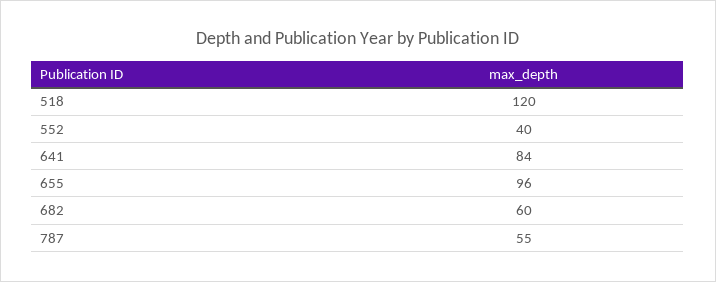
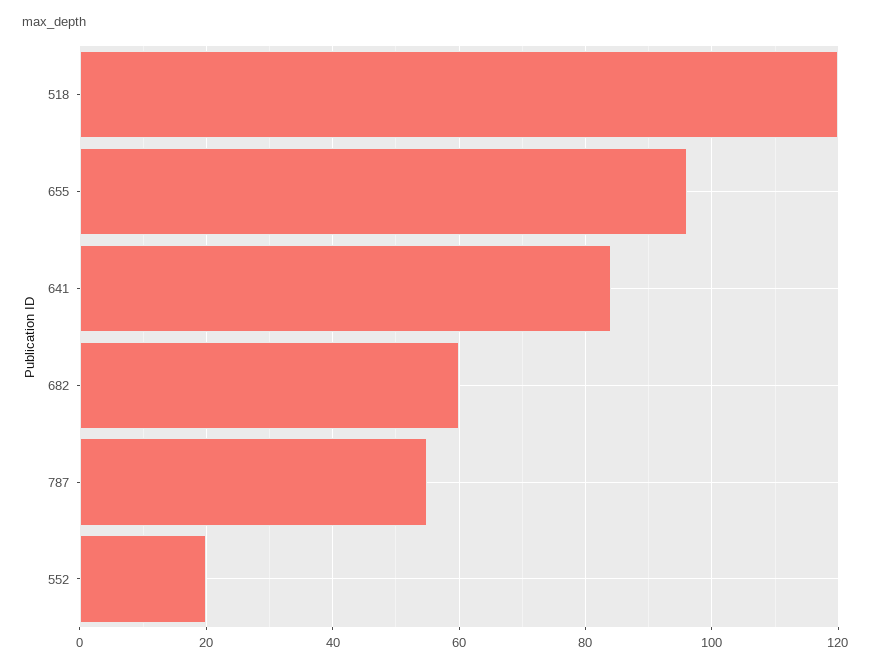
552: 40 -> 20

